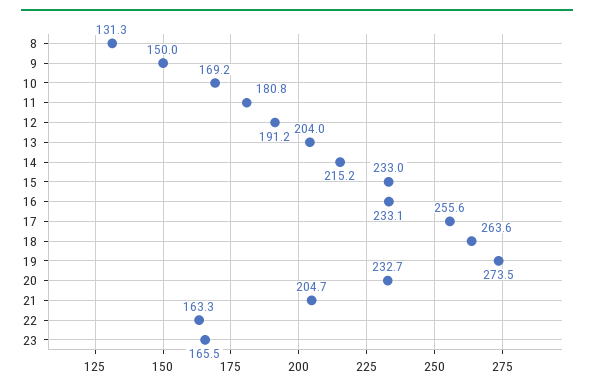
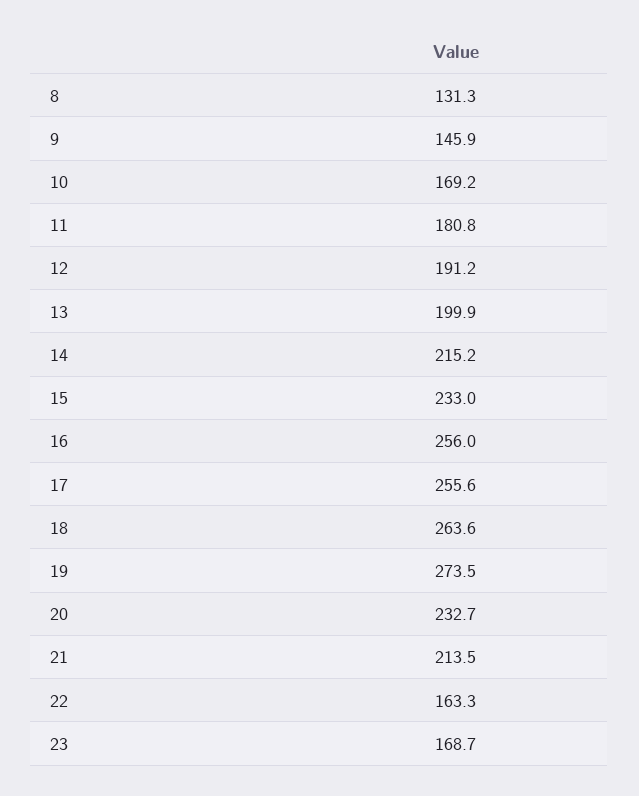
9: 150 -> 145.9
13: 204 -> 199.9
16: 233.1 -> 256
21: 204.7 -> 213.5
23: 165.5 -> 168.7

